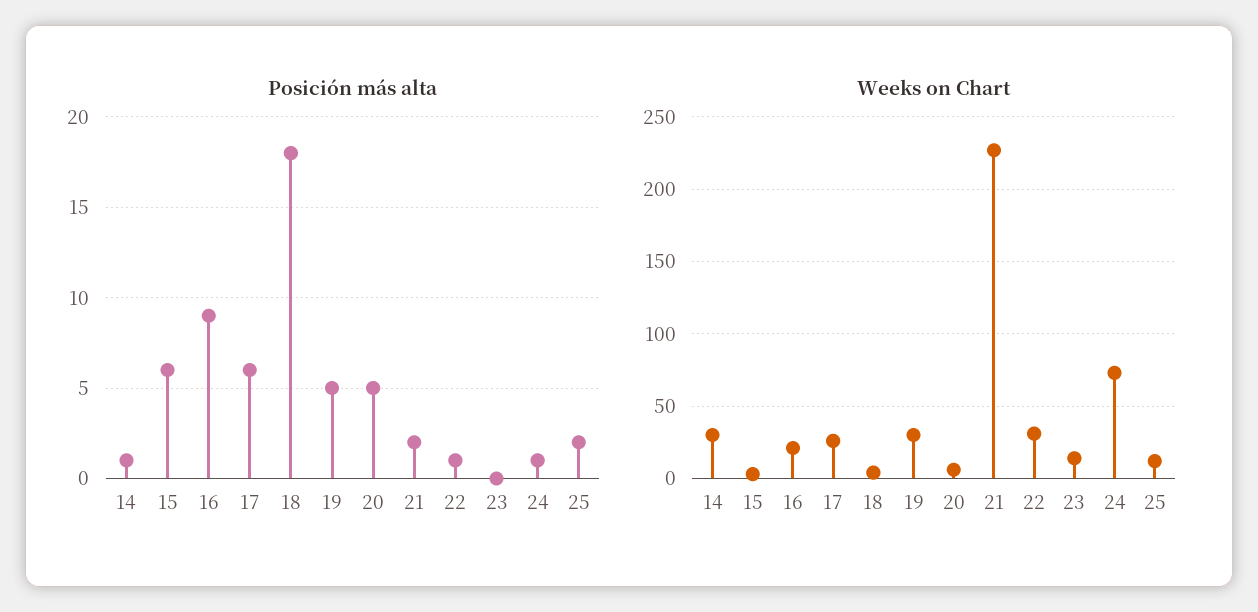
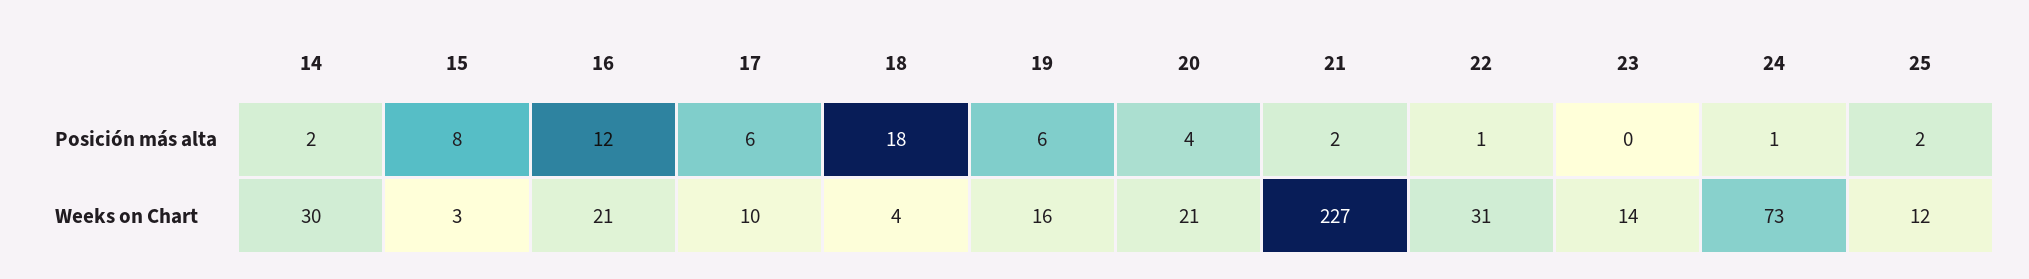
Posición más alta, 14: 1 -> 2
Posición más alta, 15: 6 -> 8
Posición más alta, 16: 9 -> 12
Posición más alta, 19: 5 -> 6
Posición más alta, 20: 5 -> 4
Weeks on Chart, 17: 25 -> 10
Weeks on Chart, 19: 30 -> 16
Weeks on Chart, 20: 5 -> 21

